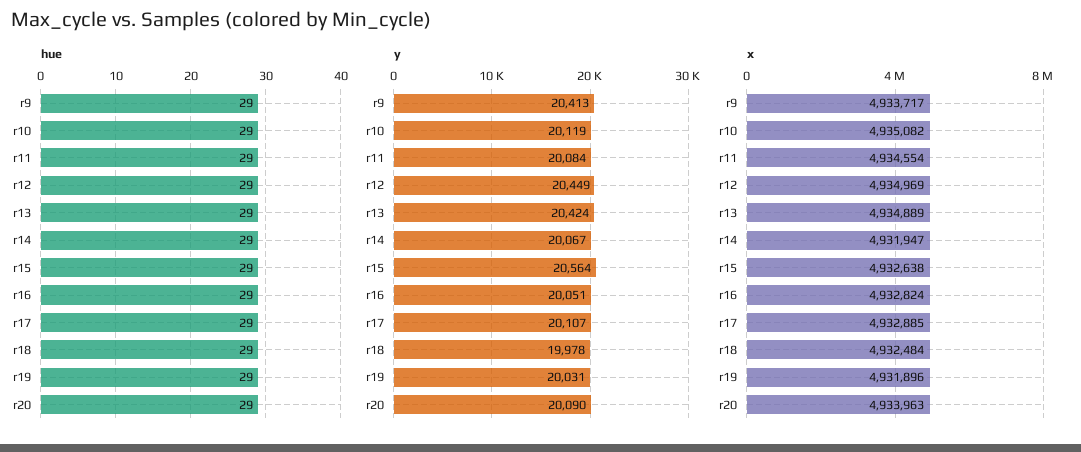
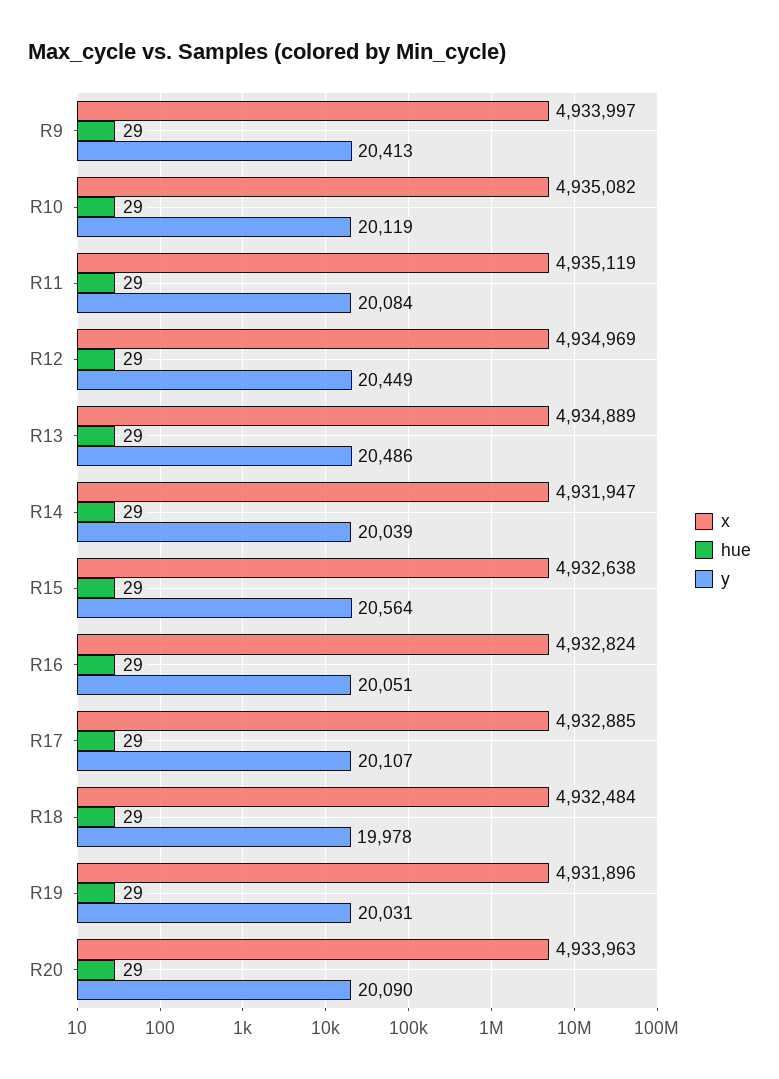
y, r13: 20424 -> 20486
y, r14: 20067 -> 20039
x, r9: 4933717 -> 4933997
x, r11: 4934554 -> 4935119

